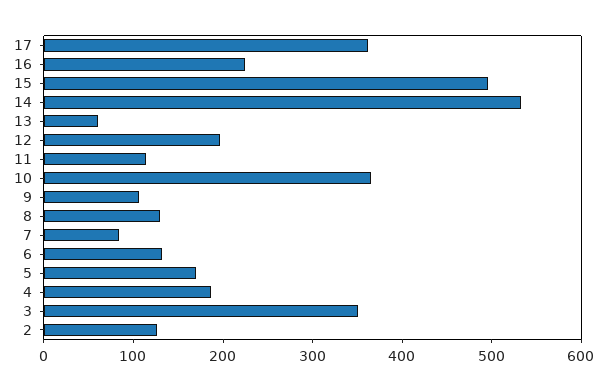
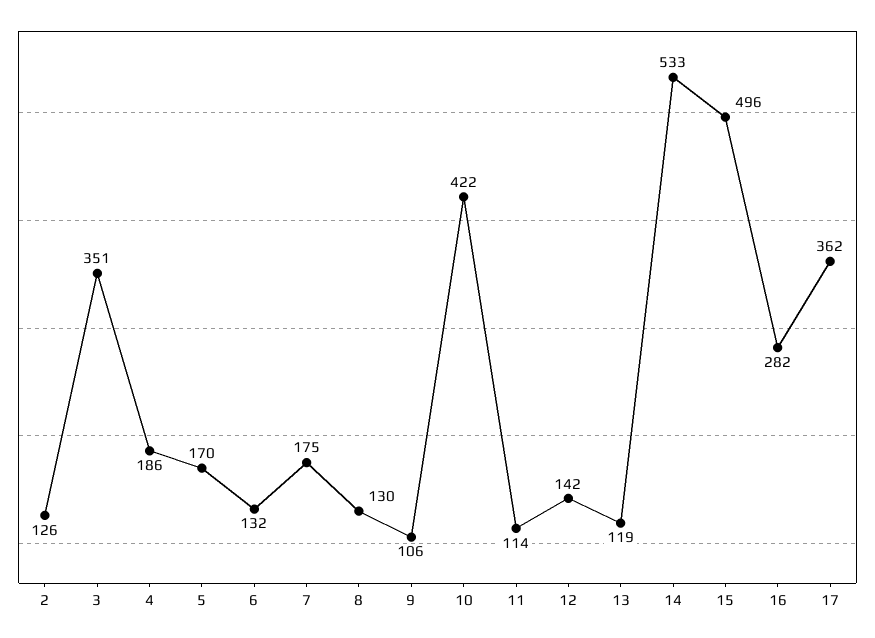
16: 220 -> 282
13: 60 -> 119
12: 200 -> 142
10: 360 -> 422
7: 80 -> 175

